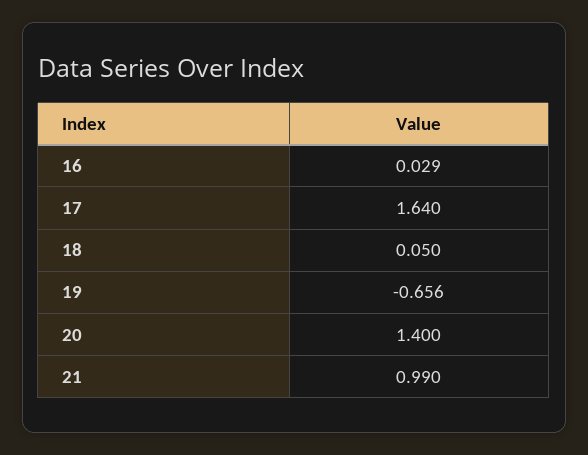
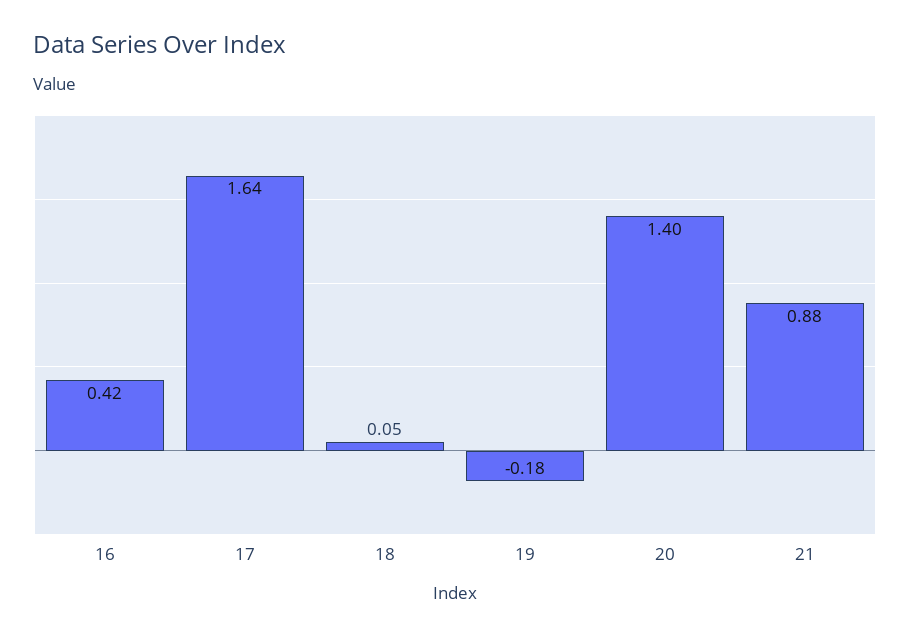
16: 0.029 -> 0.42
19: -0.656 -> -0.18
21: 0.99 -> 0.88

